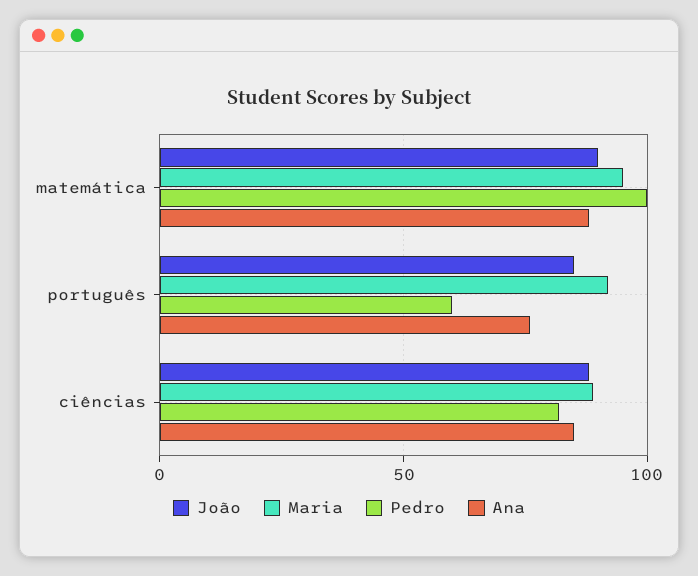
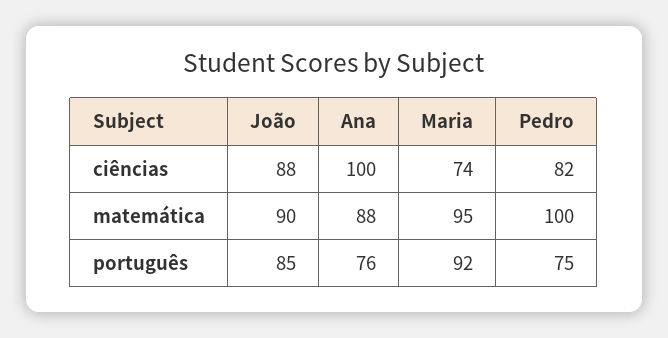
Pedro, português: 60 -> 75
Maria, ciências: 90 -> 74
Ana, ciências: 85 -> 100

